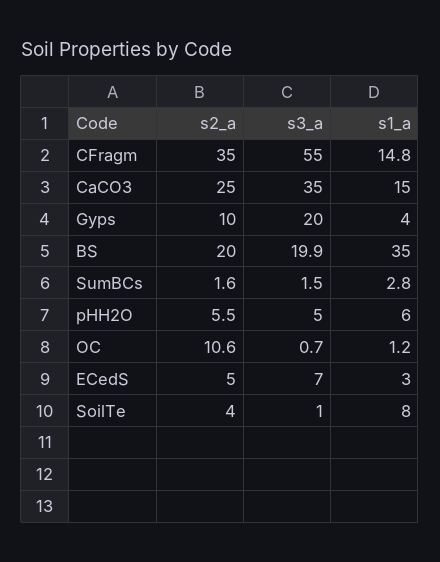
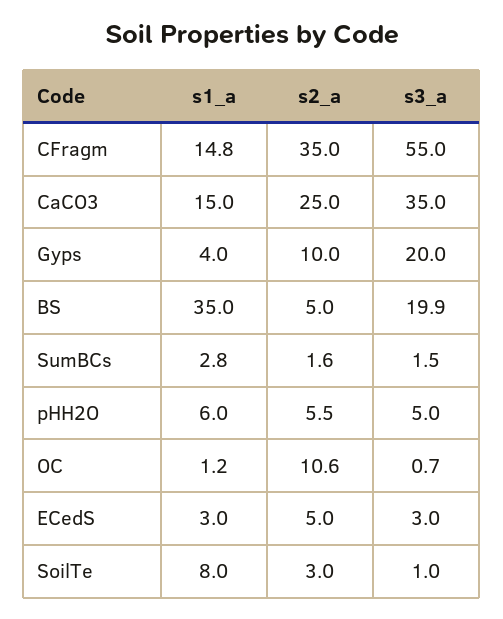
s2_a, BS: 20 -> 5
s3_a, ECedS: 7 -> 3
s2_a, SoilTe: 4 -> 3

